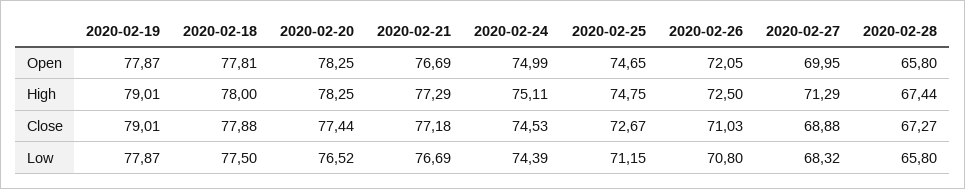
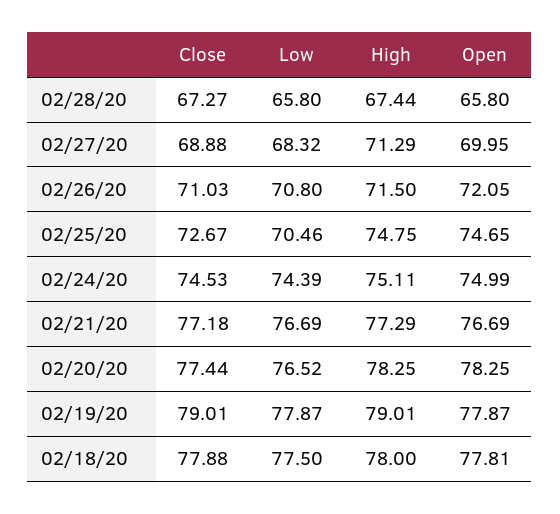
2020-02-26, High: 72.5 -> 71.5
2020-02-25, Low: 71.15 -> 70.46

